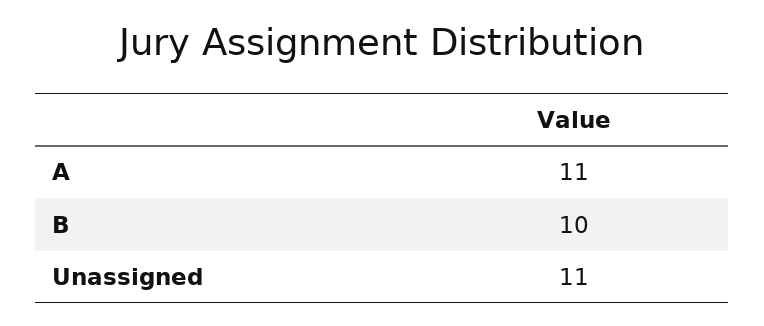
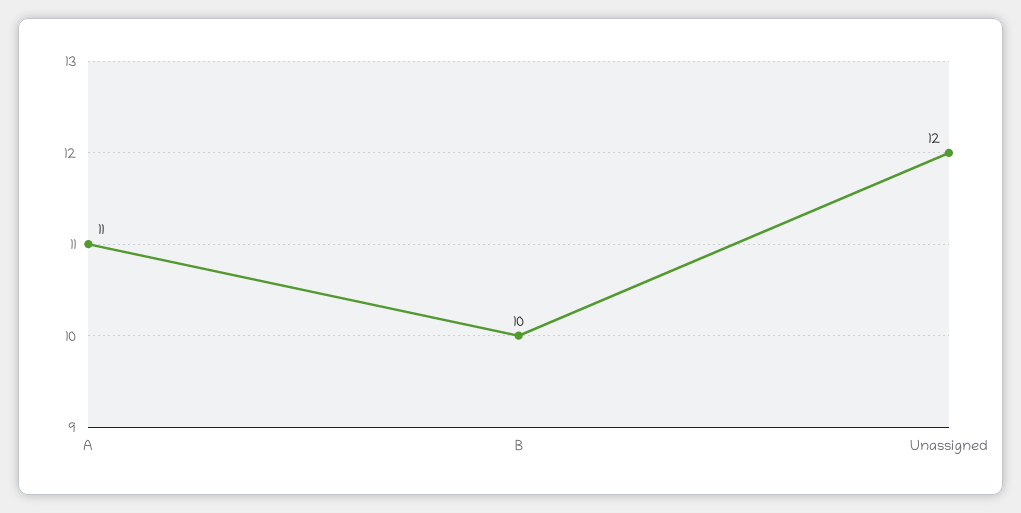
Unassigned: 11 -> 12

